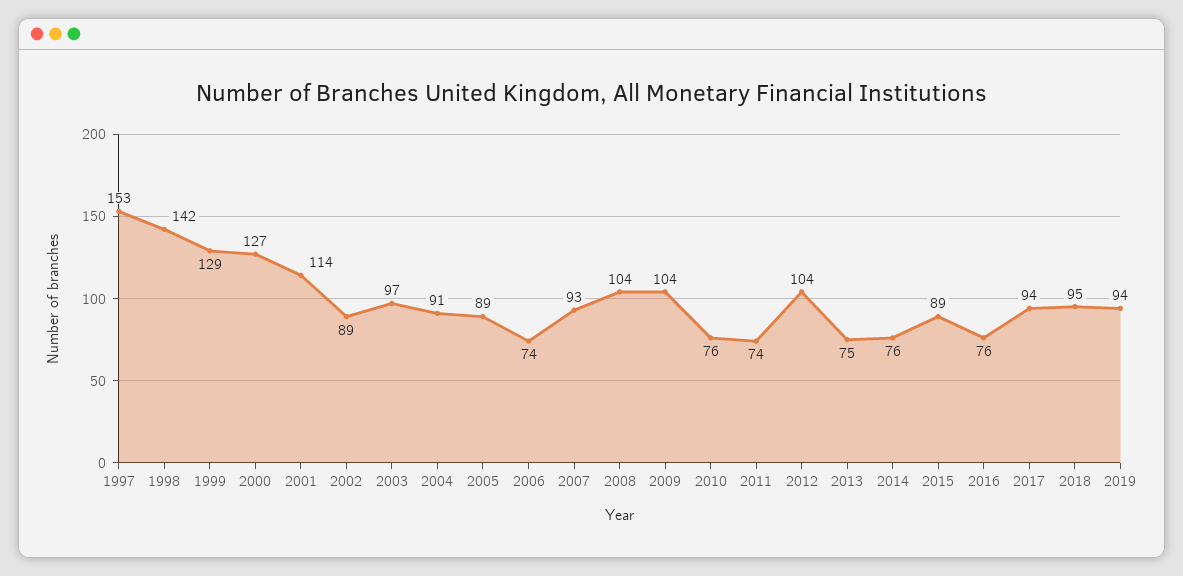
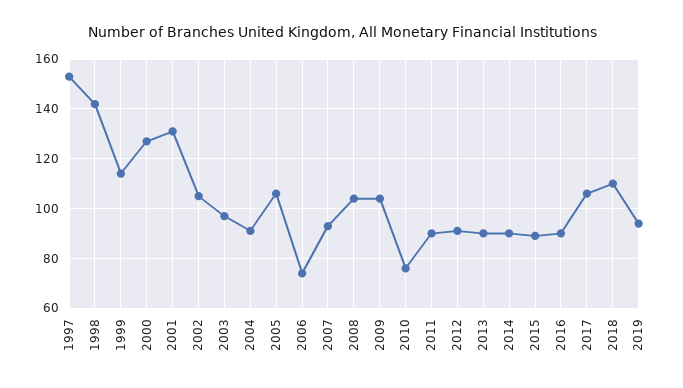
1999: 129 -> 115
2001: 114 -> 130
2002: 89 -> 105
2005: 89 -> 105
2011: 74 -> 90
2012: 104 -> 90
2013: 75 -> 90
2014: 76 -> 90
2016: 76 -> 90
2017: 94 -> 105
2018: 95 -> 110

